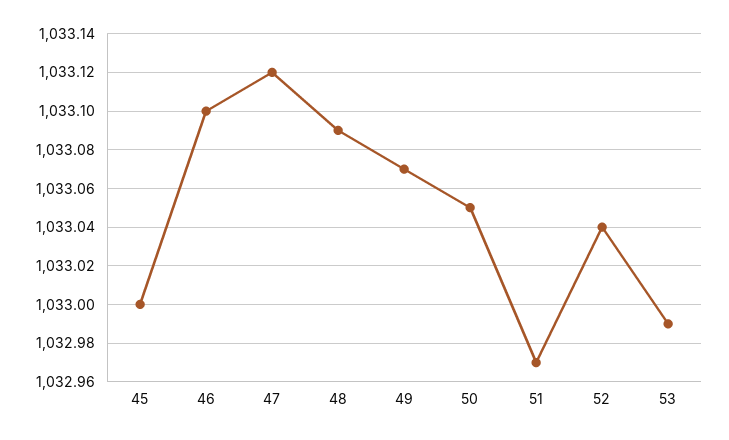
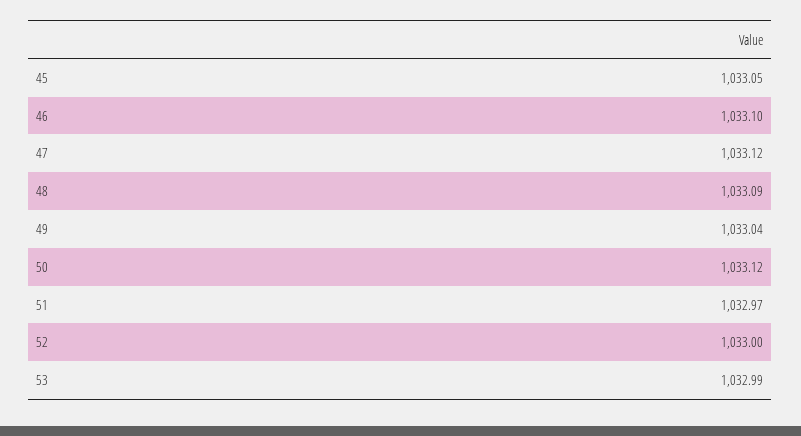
45: 1033 -> 1033.05
49: 1033.07 -> 1033.04
50: 1033.05 -> 1033.12
52: 1033.04 -> 1033

